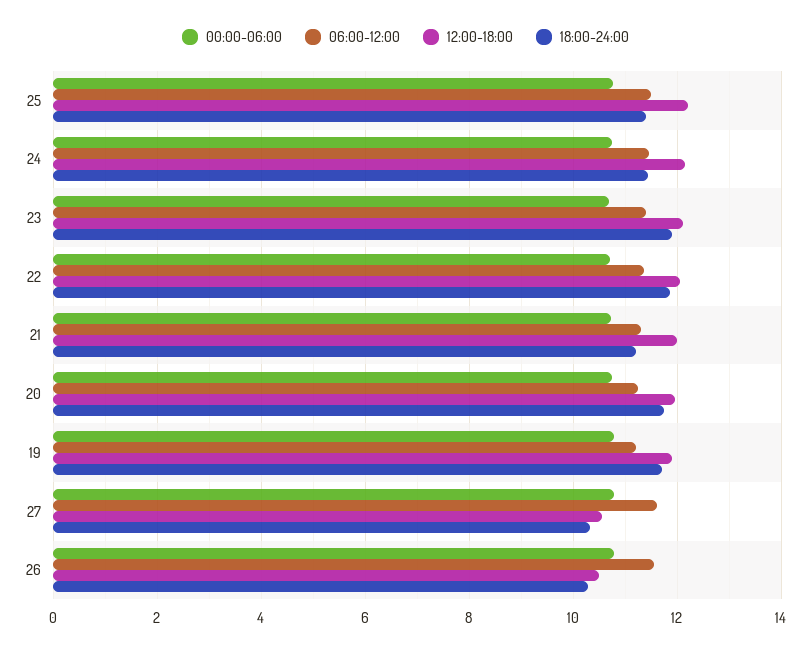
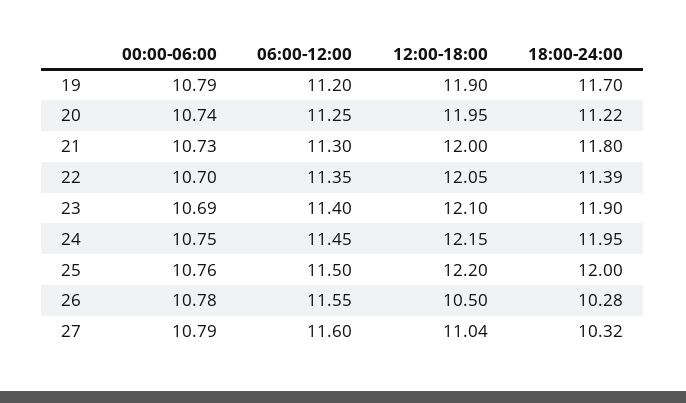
18:00-24:00, 25: 11.4 -> 12
18:00-24:00, 24: 11.4 -> 11.95
18:00-24:00, 22: 11.8 -> 11.39
18:00-24:00, 21: 11.2 -> 11.8
18:00-24:00, 20: 11.8 -> 11.22
12:00-18:00, 27: 10.6 -> 11.04

